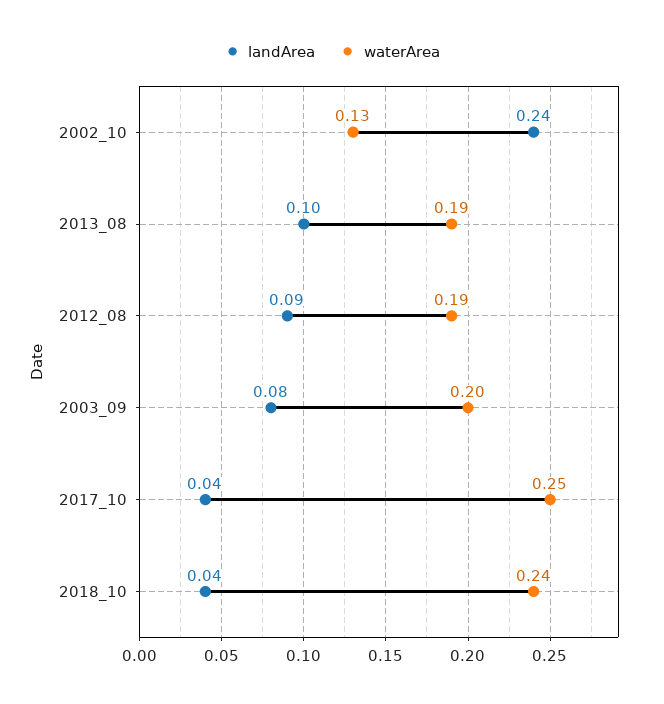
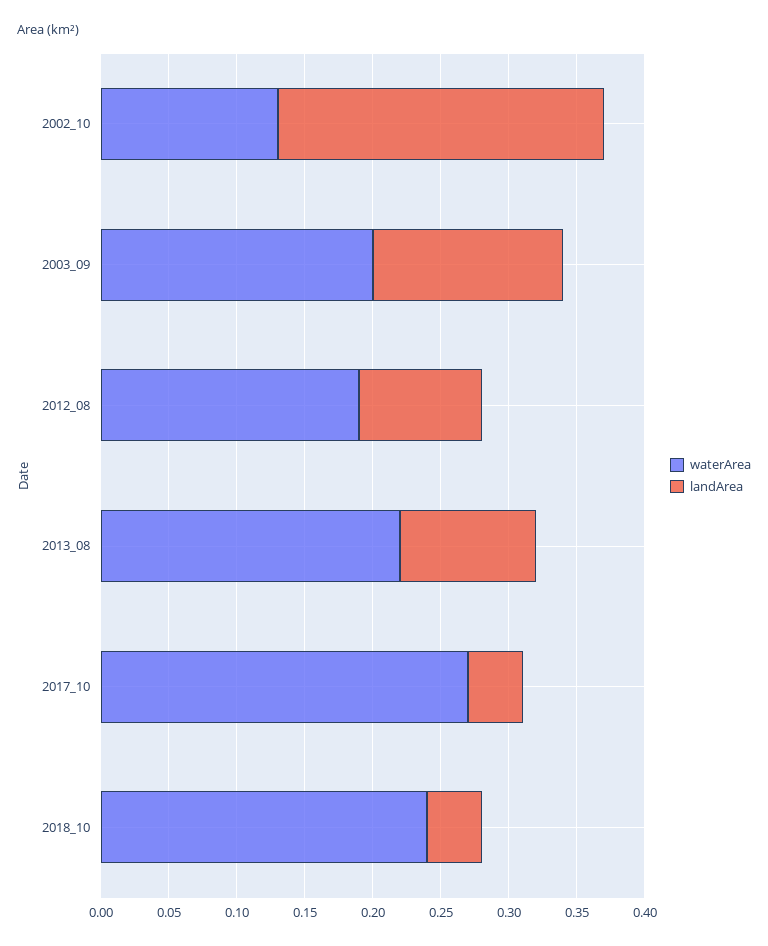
waterArea, 2013_08: 0.19 -> 0.22
landArea, 2003_09: 0.08 -> 0.14
waterArea, 2017_10: 0.25 -> 0.27

